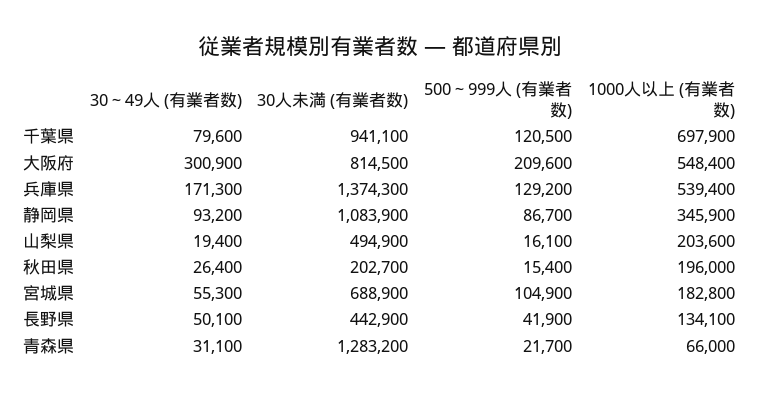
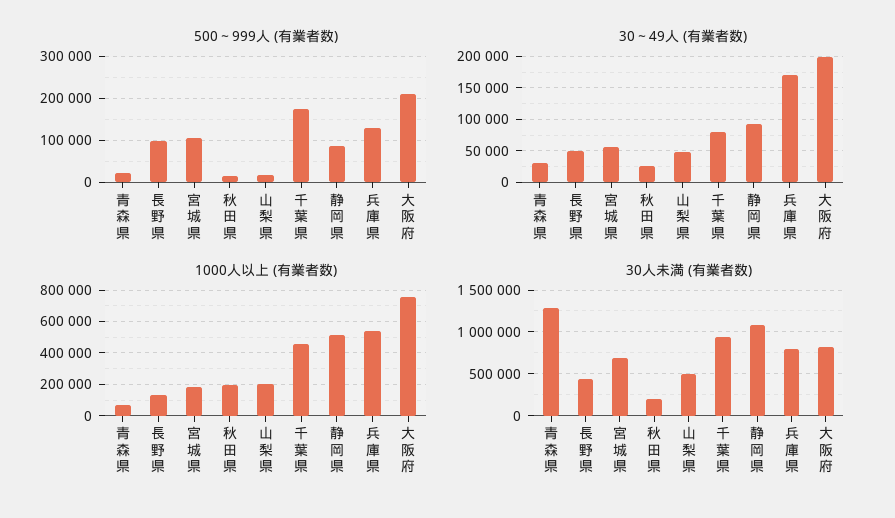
500～999人 (有業者数), 千葉県: 120500 -> 180000
1000人以上 (有業者数), 千葉県: 697900 -> 450000
30～49人 (有業者数), 大阪府: 300900 -> 200000
1000人以上 (有業者数), 大阪府: 548400 -> 750000
30人未満 (有業者数), 兵庫県: 1374300 -> 800000
1000人以上 (有業者数), 静岡県: 345900 -> 500000
30～49人 (有業者数), 山梨県: 19400 -> 50000
500～999人 (有業者数), 長野県: 41900 -> 100000

